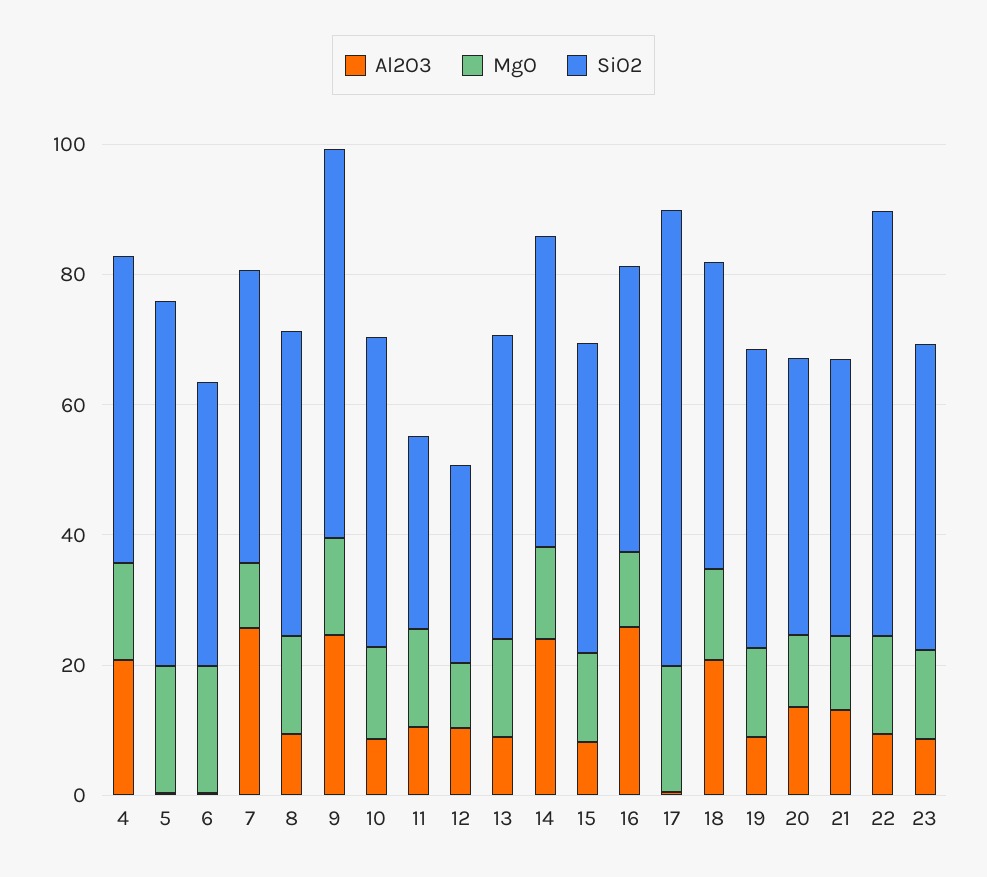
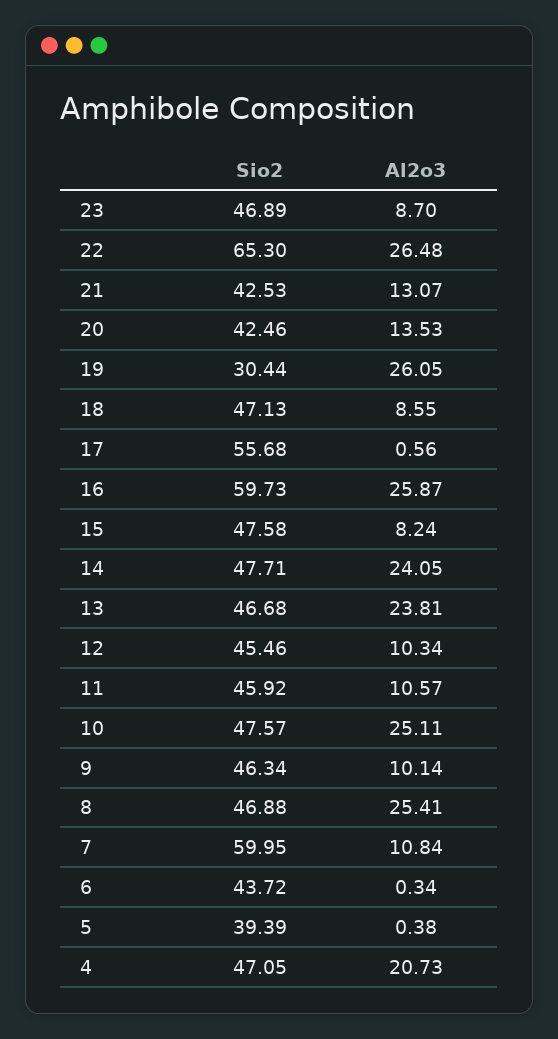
MgO, 4: 15 -> none
MgO, 5: 20 -> none
SiO2, 5: 55 -> 39.39
MgO, 6: 20 -> none
Al2O3, 7: 25 -> 10.84
MgO, 7: 10 -> none
SiO2, 7: 45 -> 59.95
Al2O3, 8: 10 -> 25.41
MgO, 8: 15 -> none
Al2O3, 9: 25 -> 10.14
MgO, 9: 15 -> none
SiO2, 9: 60 -> 46.34
Al2O3, 10: 10 -> 25.11
MgO, 10: 15 -> none
MgO, 11: 15 -> none
SiO2, 11: 30 -> 45.92
MgO, 12: 10 -> none
SiO2, 12: 30 -> 45.46
Al2O3, 13: 10 -> 23.81
MgO, 13: 15 -> none
MgO, 14: 15 -> none
MgO, 15: 15 -> none
MgO, 16: 10 -> none
SiO2, 16: 45 -> 59.73
MgO, 17: 20 -> none
SiO2, 17: 70 -> 55.68
Al2O3, 18: 20 -> 8.55
MgO, 18: 15 -> none
Al2O3, 19: 10 -> 26.05
MgO, 19: 15 -> none
SiO2, 19: 45 -> 30.44
MgO, 20: 10 -> none
MgO, 21: 10 -> none
Al2O3, 22: 10 -> 26.48
MgO, 22: 15 -> none
MgO, 23: 15 -> none

